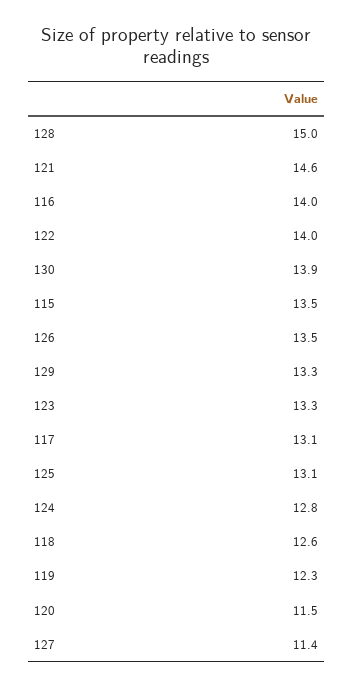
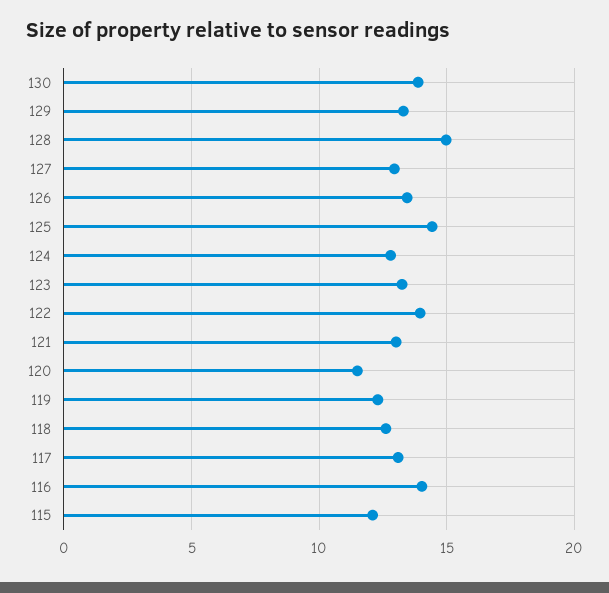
121: 14.6 -> 13
115: 13.5 -> 12
125: 13.1 -> 14.5
127: 11.4 -> 13

